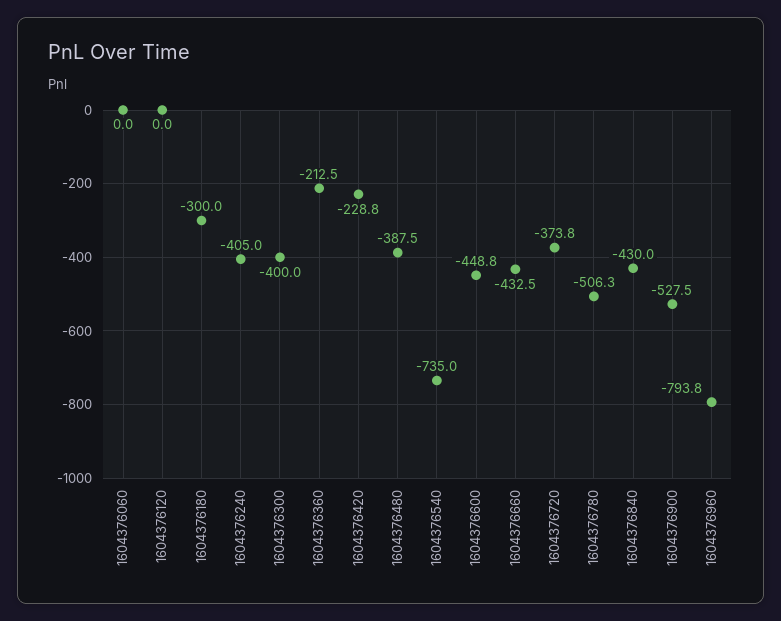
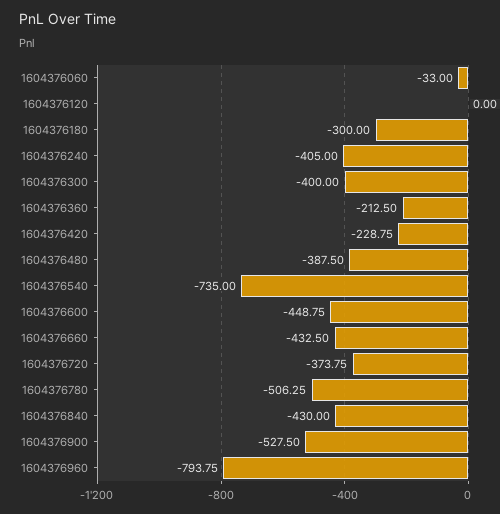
1604376060: 0 -> -33

